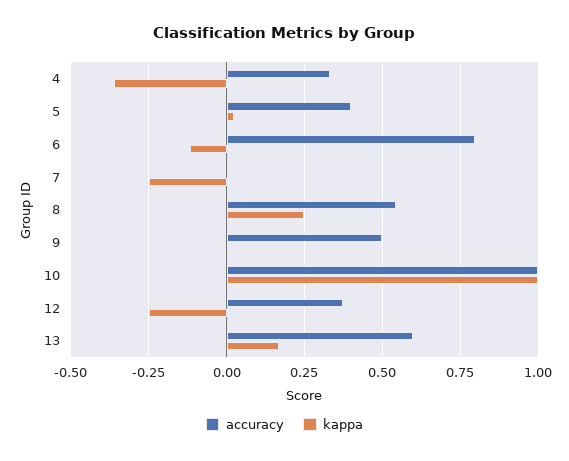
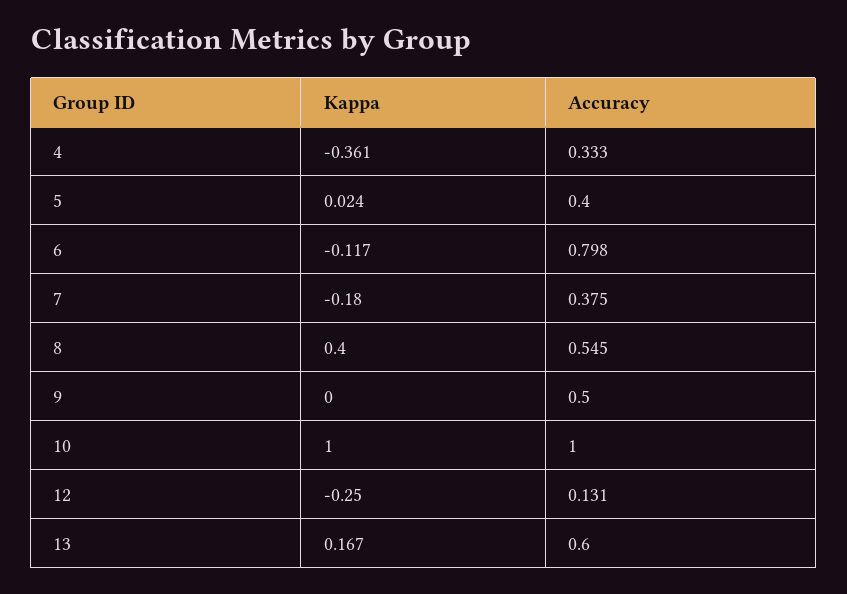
accuracy, 7: 0 -> 0.375
kappa, 7: -0.25 -> -0.18
kappa, 8: 0.25 -> 0.4
accuracy, 12: 0.375 -> 0.131

